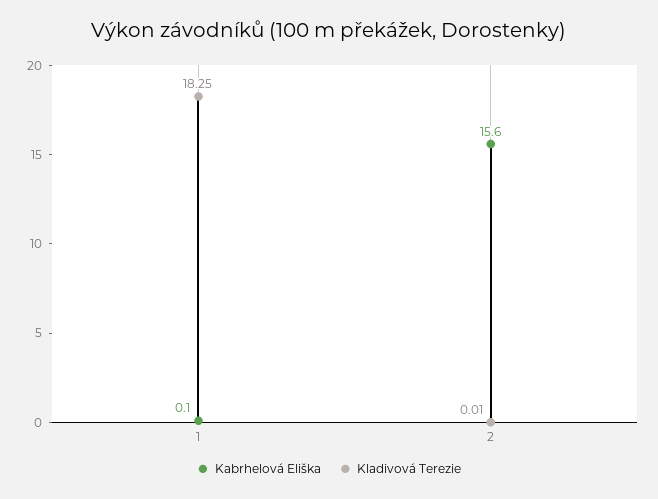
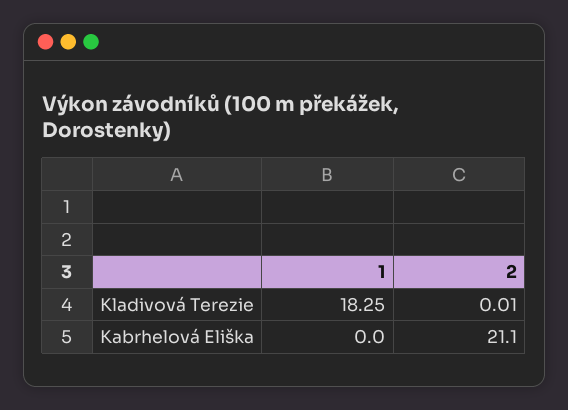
Kabrhelová Eliška, 1: 0.1 -> 0
Kabrhelová Eliška, 2: 15.6 -> 21.1

